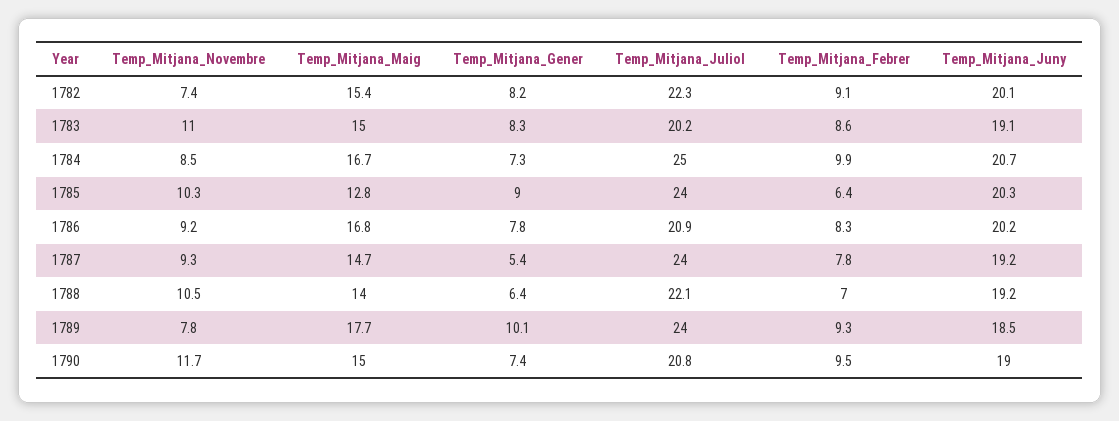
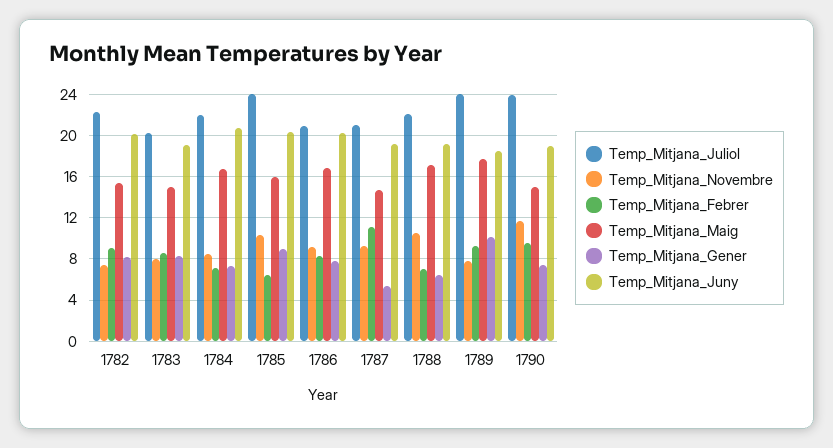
Temp_Mitjana_Novembre, 1783: 11 -> 8
Temp_Mitjana_Juliol, 1784: 25 -> 22
Temp_Mitjana_Febrer, 1784: 9.9 -> 7
Temp_Mitjana_Maig, 1785: 12.8 -> 16
Temp_Mitjana_Juliol, 1787: 24 -> 21
Temp_Mitjana_Febrer, 1787: 7.8 -> 11
Temp_Mitjana_Maig, 1788: 14 -> 17
Temp_Mitjana_Juliol, 1790: 20.8 -> 24

